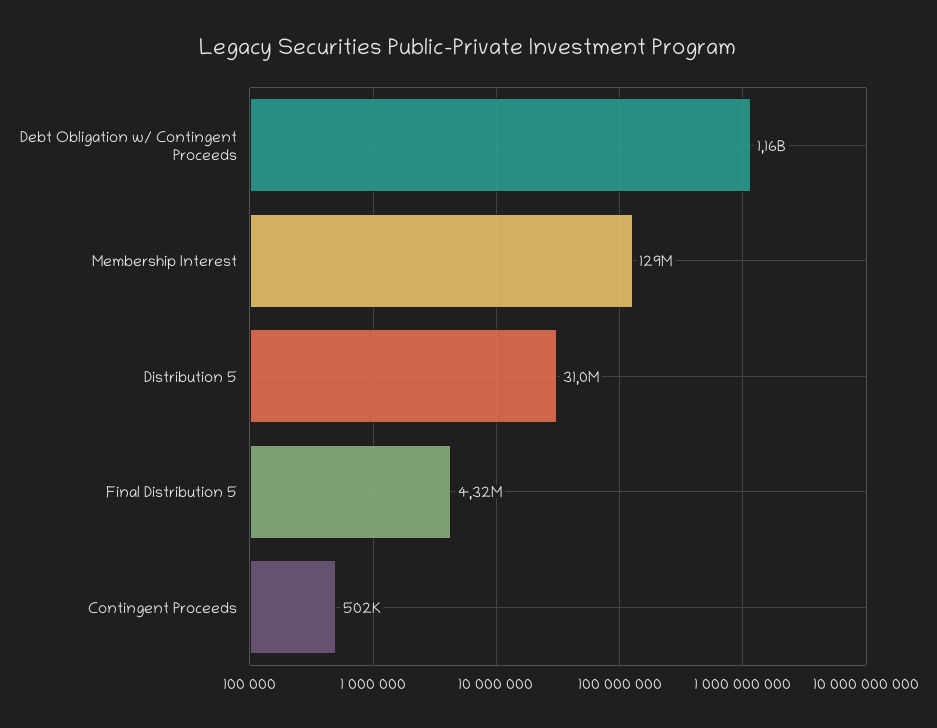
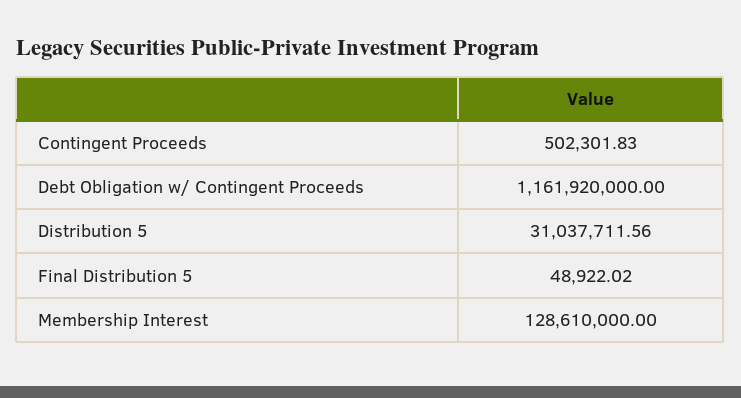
Final Distribution 5: 4320000 -> 48922.02

